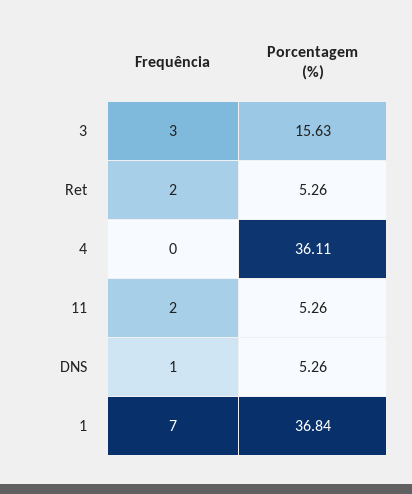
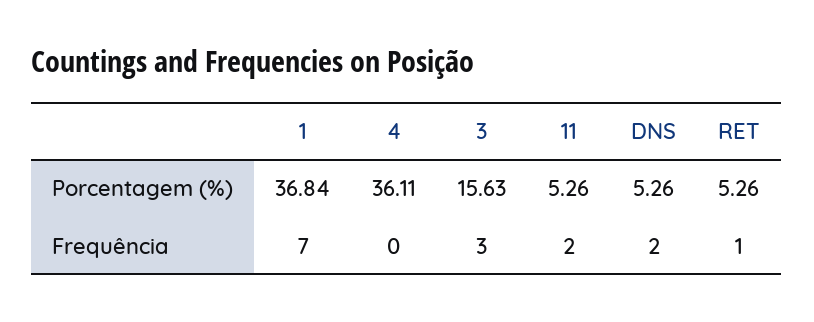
Frequência, Ret: 2 -> 1
Frequência, DNS: 1 -> 2

